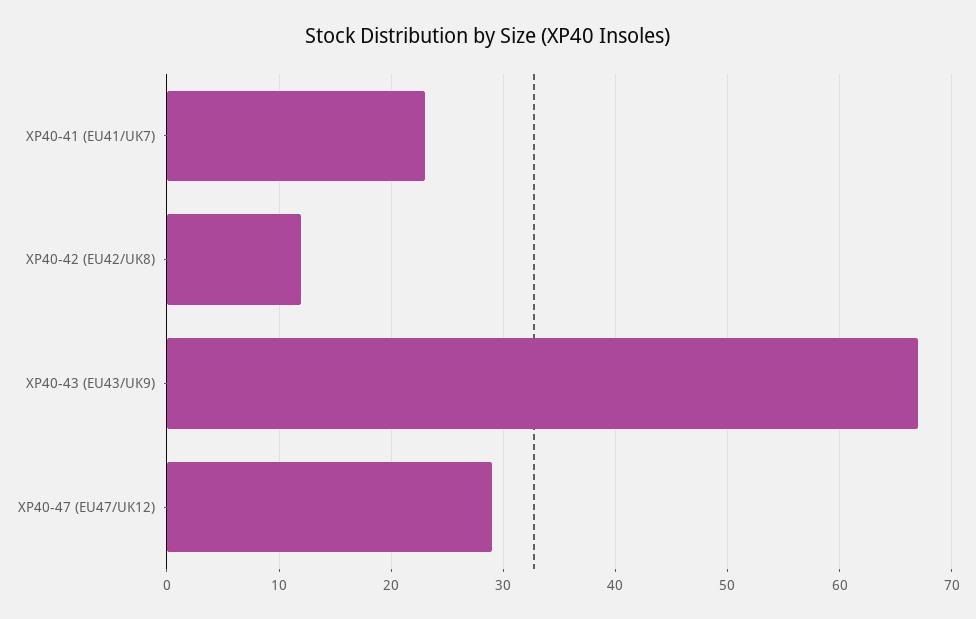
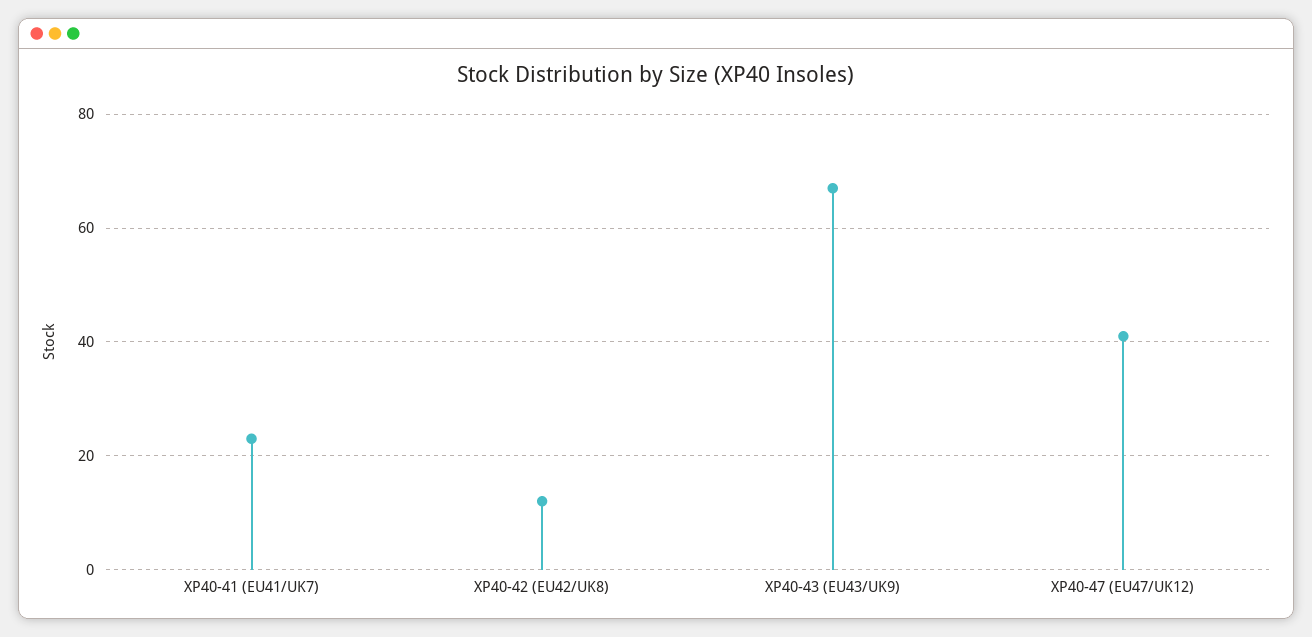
XP40-47 (EU47/UK12): 29 -> 40

